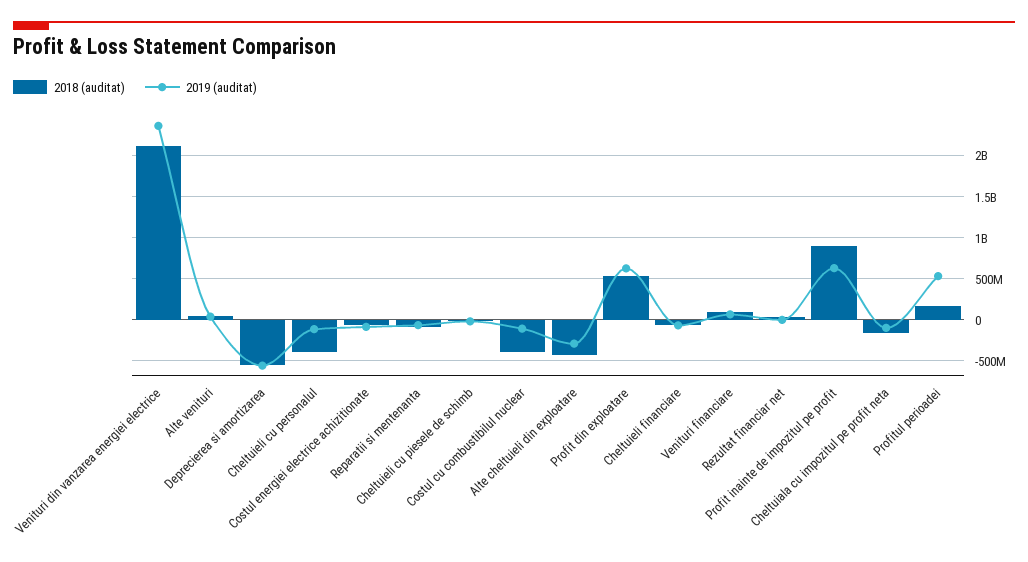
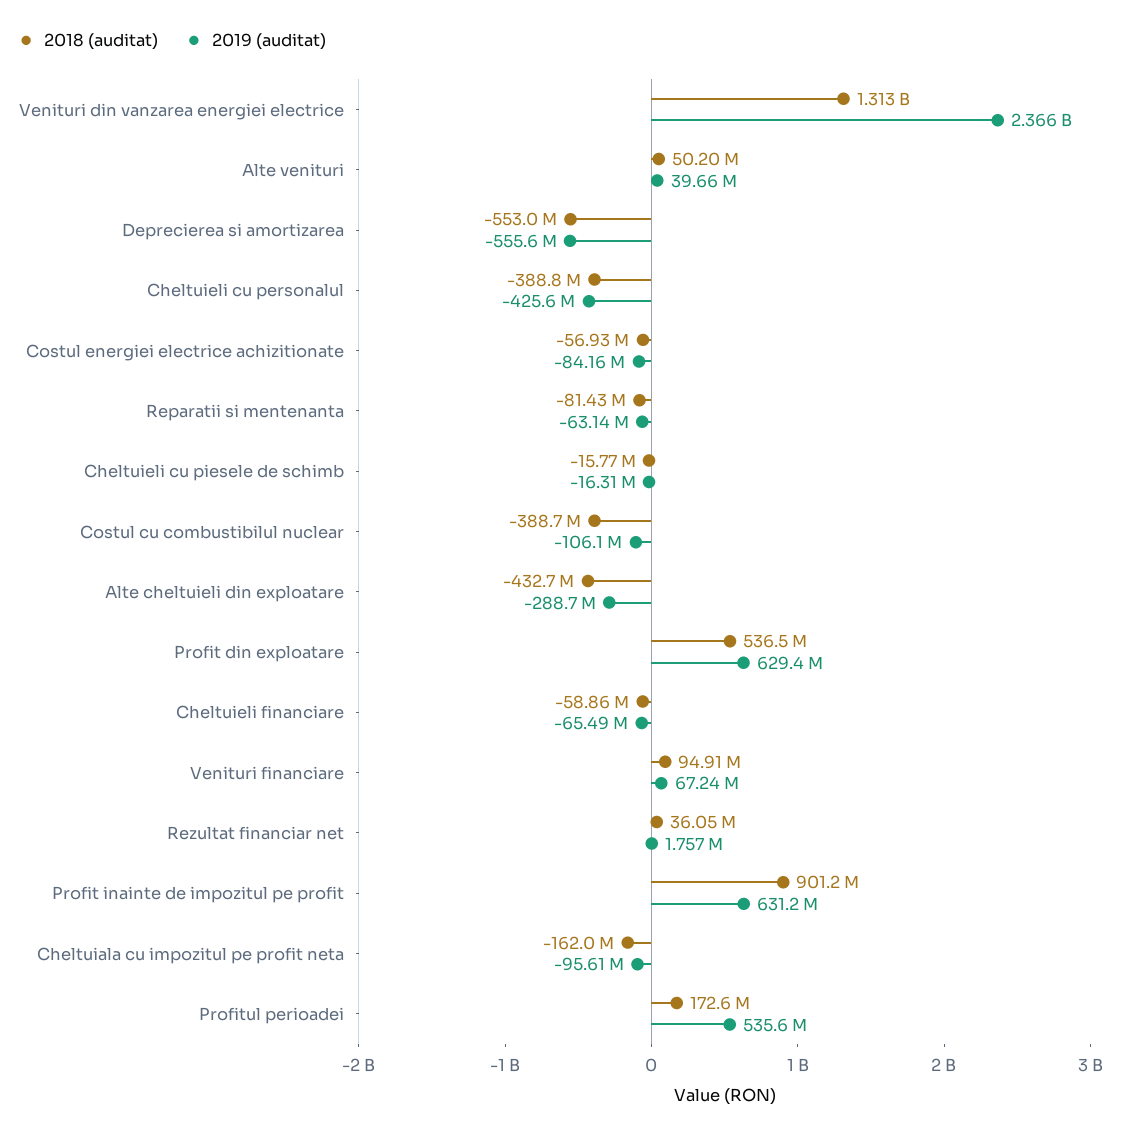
2018 (auditat), Venituri din vanzarea energiei electrice: 2100000000 -> 1313000000
2019 (auditat), Cheltuieli cu personalul: -100000000 -> -425600000

